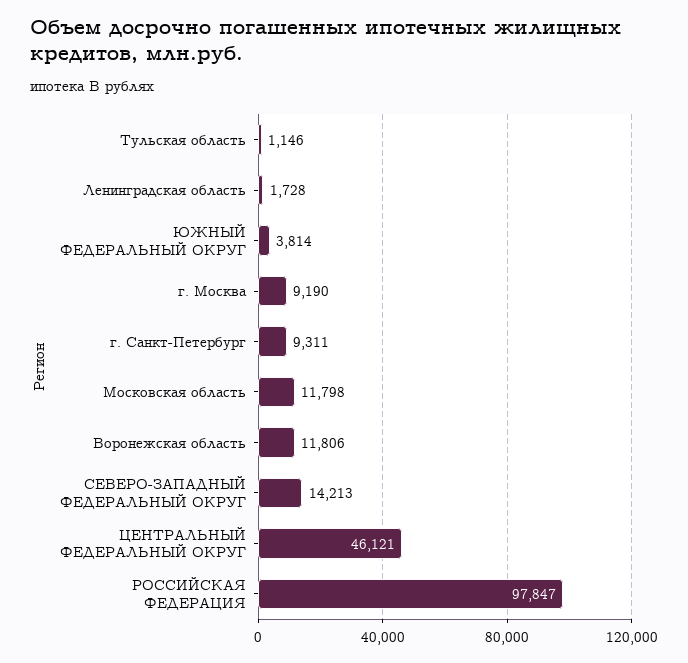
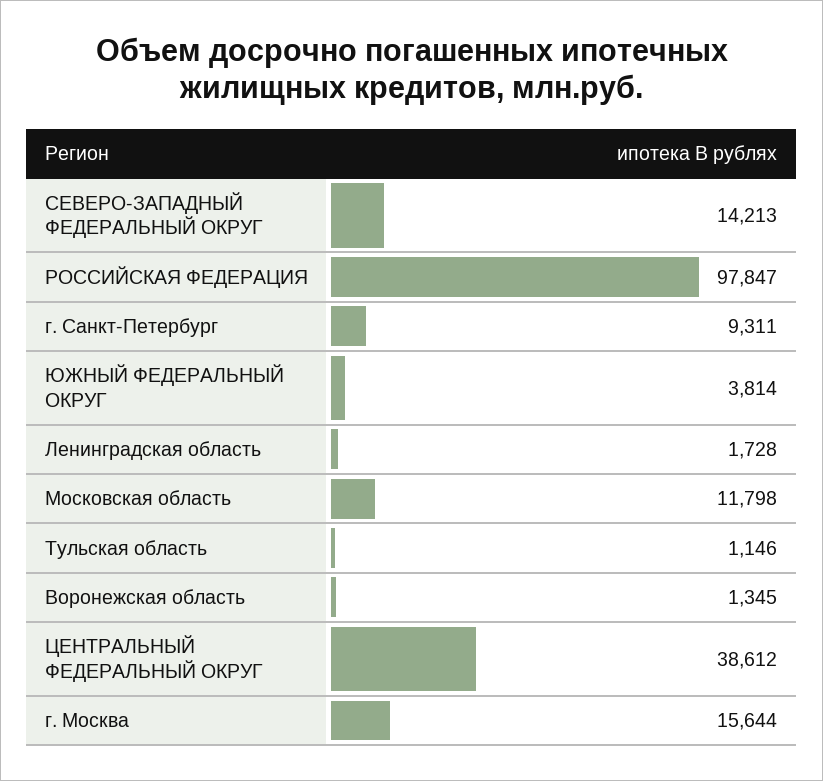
г. Москва: 9190 -> 15644
Воронежская область: 11806 -> 1345
ЦЕНТРАЛЬНЫЙ ФЕДЕРАЛЬНЫЙ ОКРУГ: 46121 -> 38612

